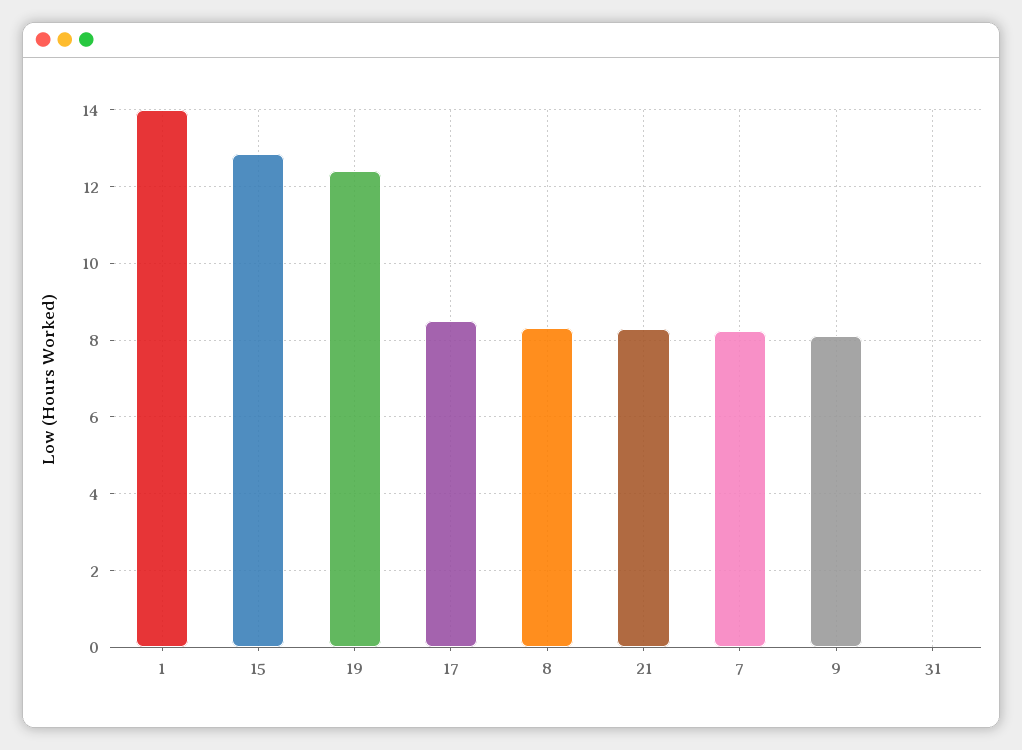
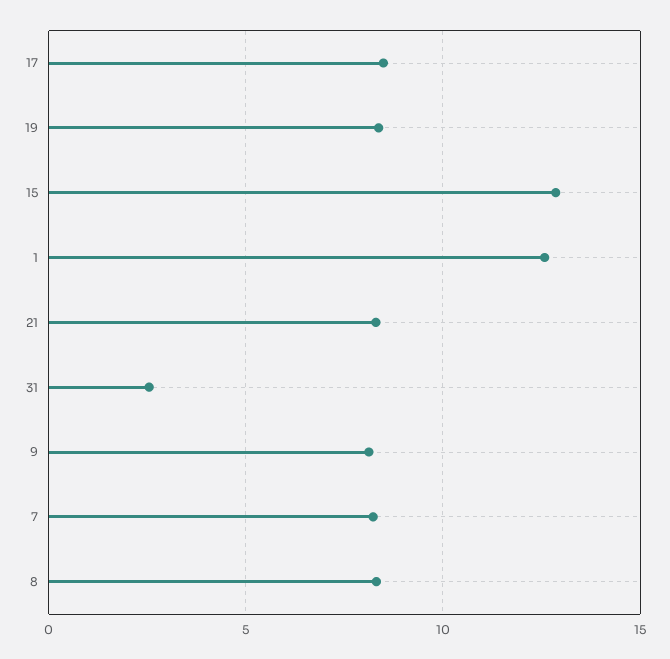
1: 14 -> 12.5
19: 12.4 -> 8.5
31: 0 -> 2.5

